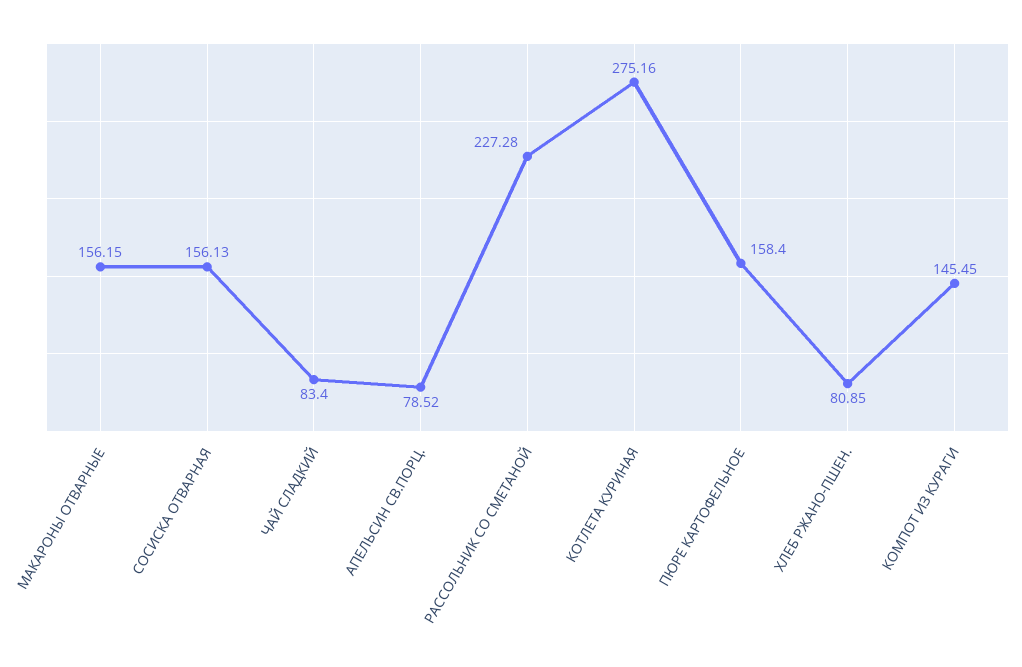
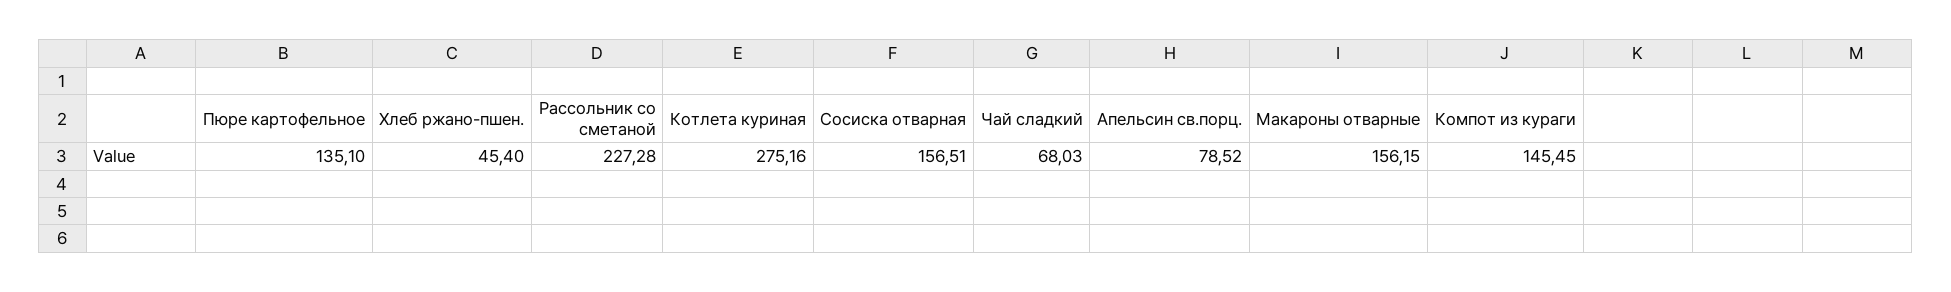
СОСИСКА ОТВАРНАЯ: 156.13 -> 156.51
ЧАЙ СЛАДКИЙ: 83.4 -> 68.03
ПЮРЕ КАРТОФЕЛЬНОЕ: 158.4 -> 135.1
ХЛЕБ РЖАНО-ПШЕН.: 80.85 -> 45.4

